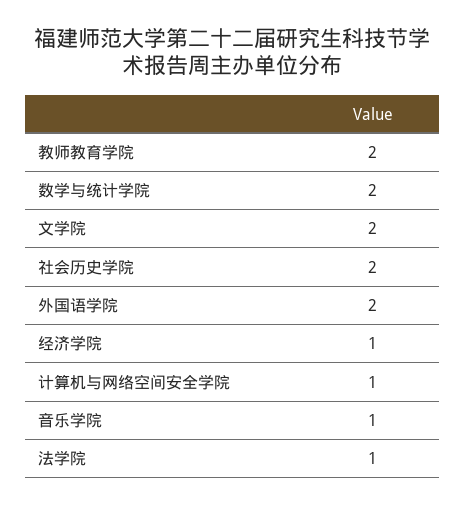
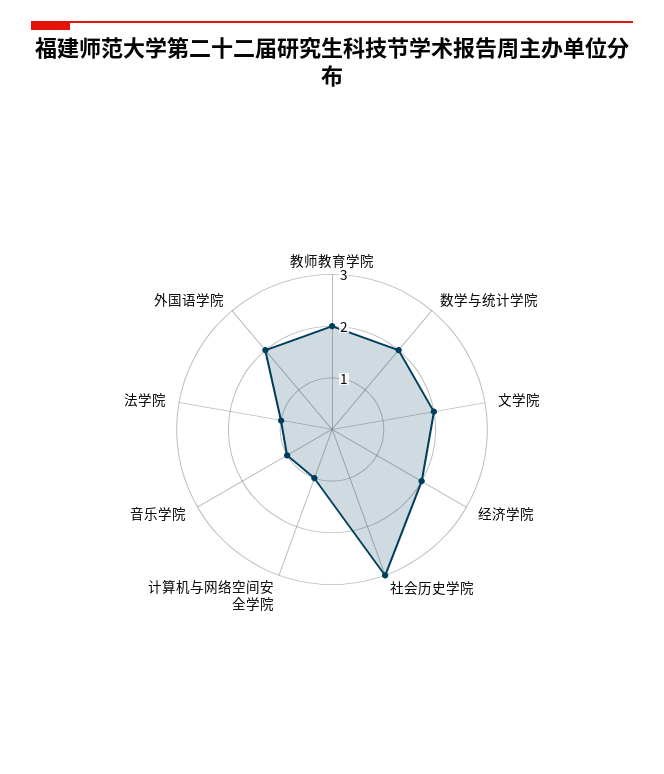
社会历史学院: 2 -> 3
经济学院: 1 -> 2

